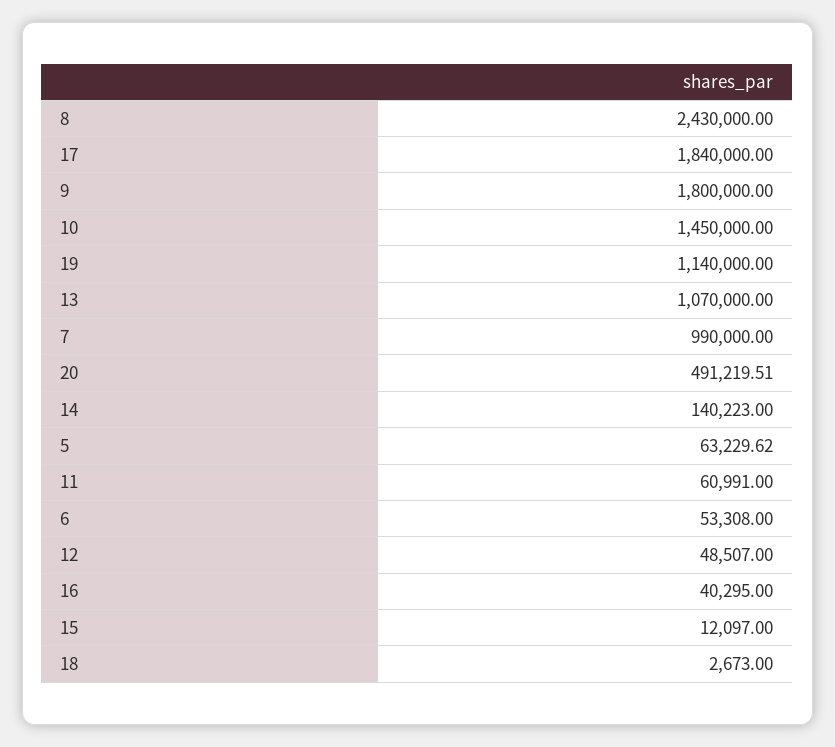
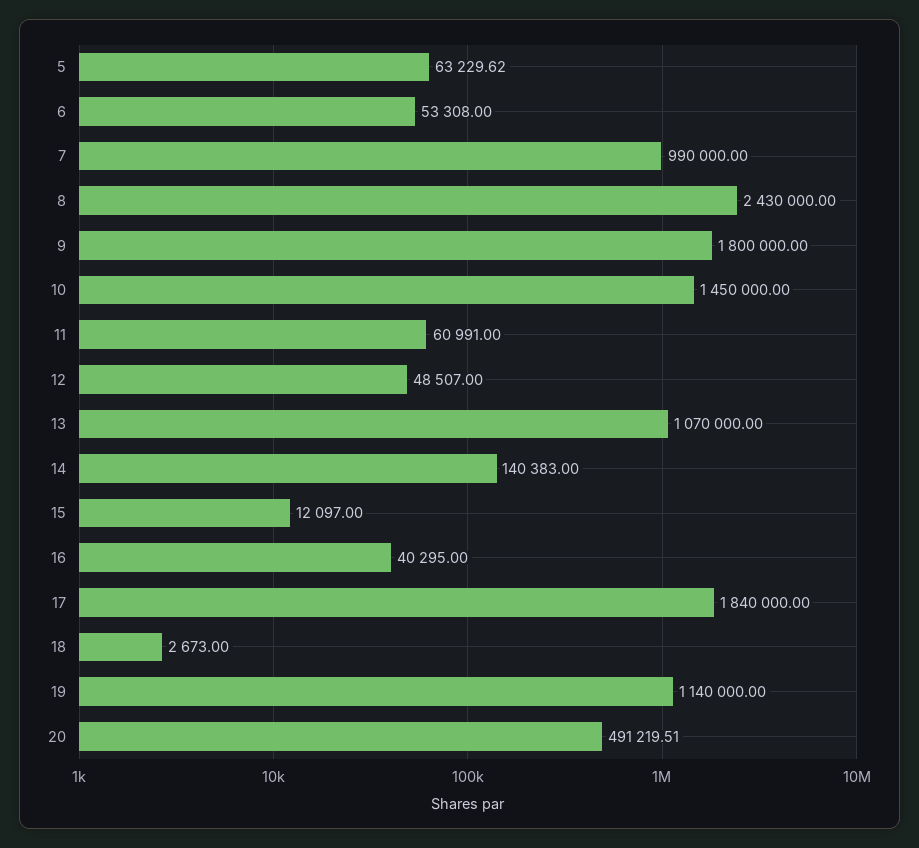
14: 140223 -> 140383

